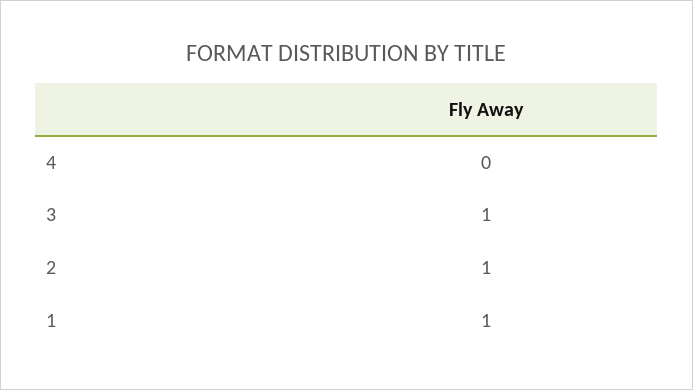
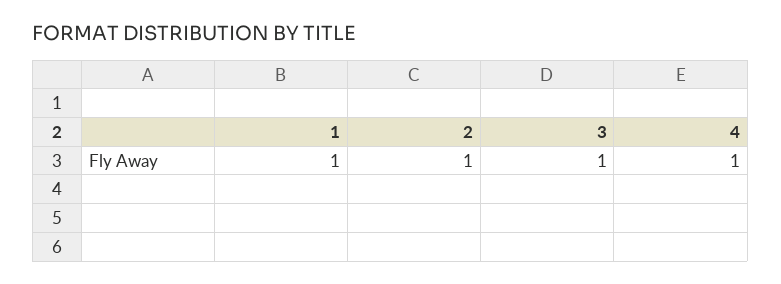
4: 0 -> 1

